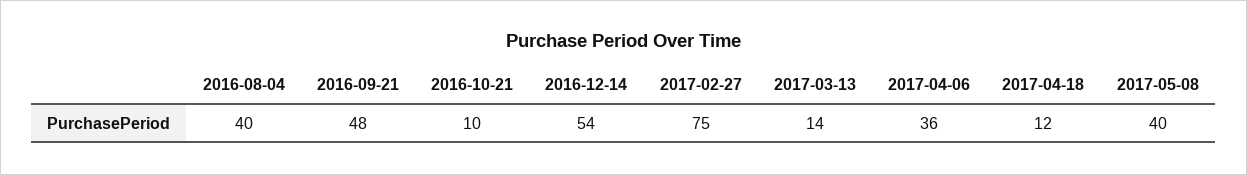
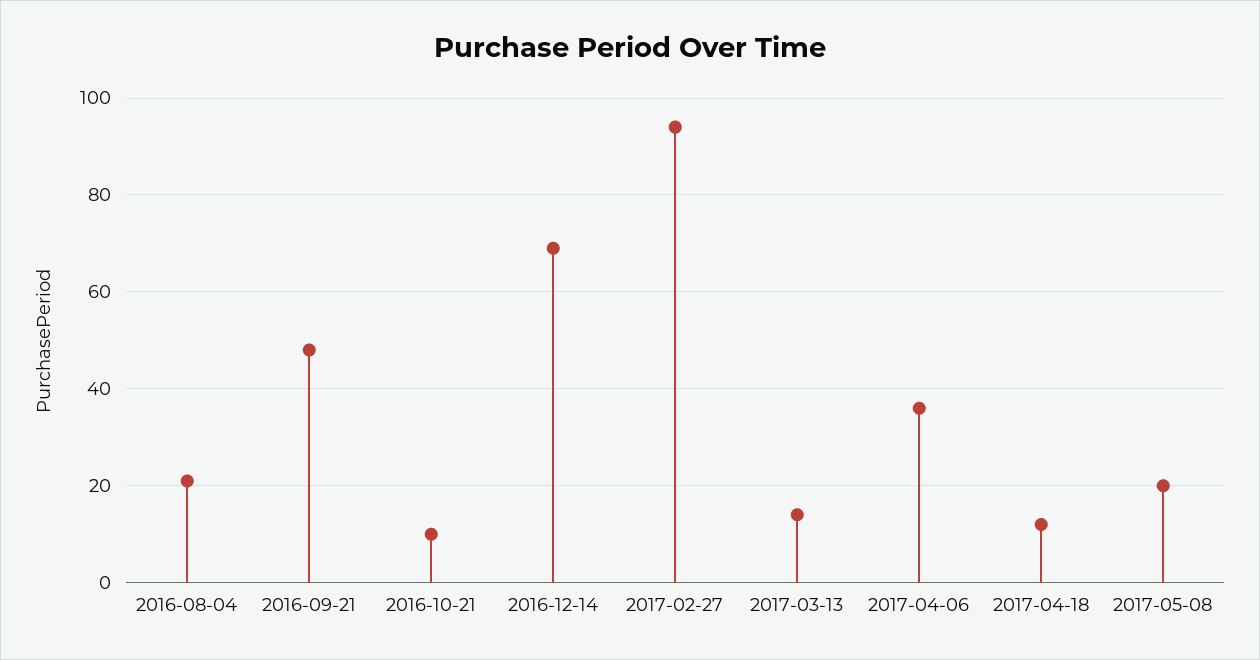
2016-08-04: 40 -> 20
2016-12-14: 54 -> 70
2017-02-27: 75 -> 95
2017-05-08: 40 -> 20

